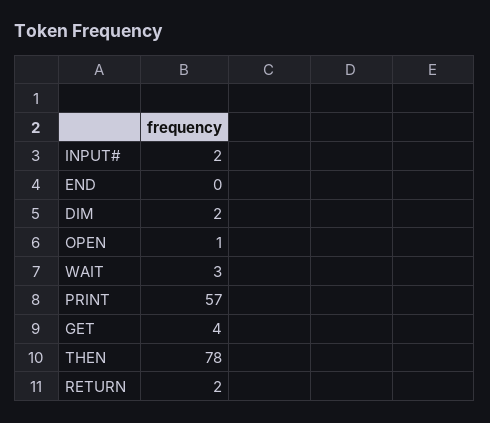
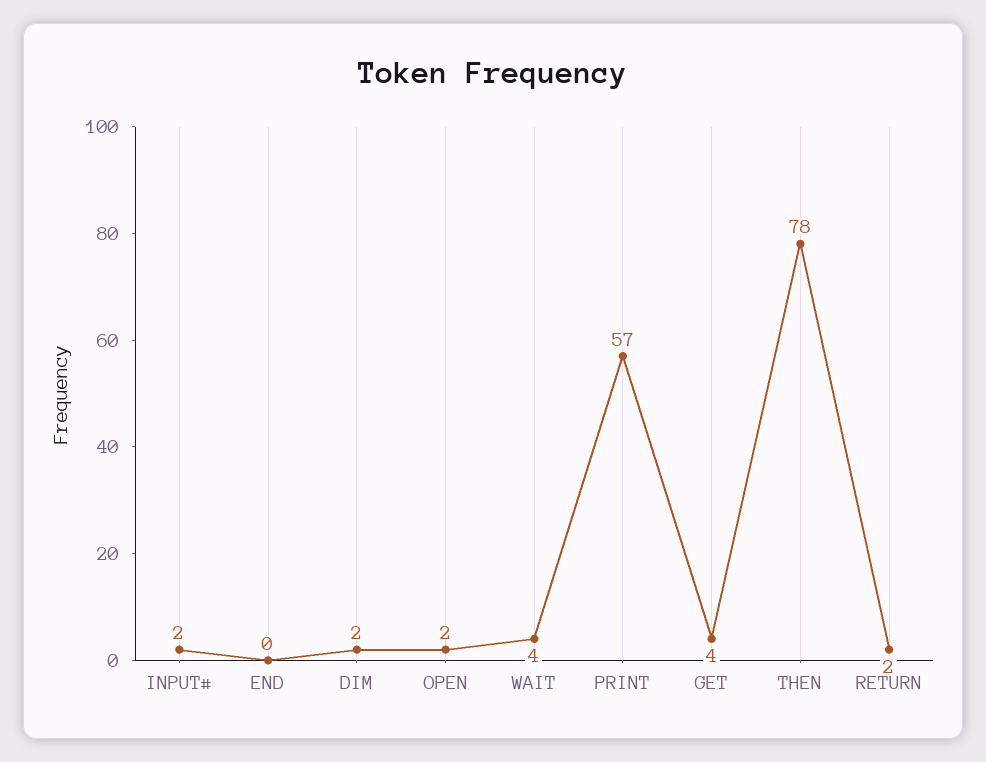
OPEN: 1 -> 2
WAIT: 3 -> 4

